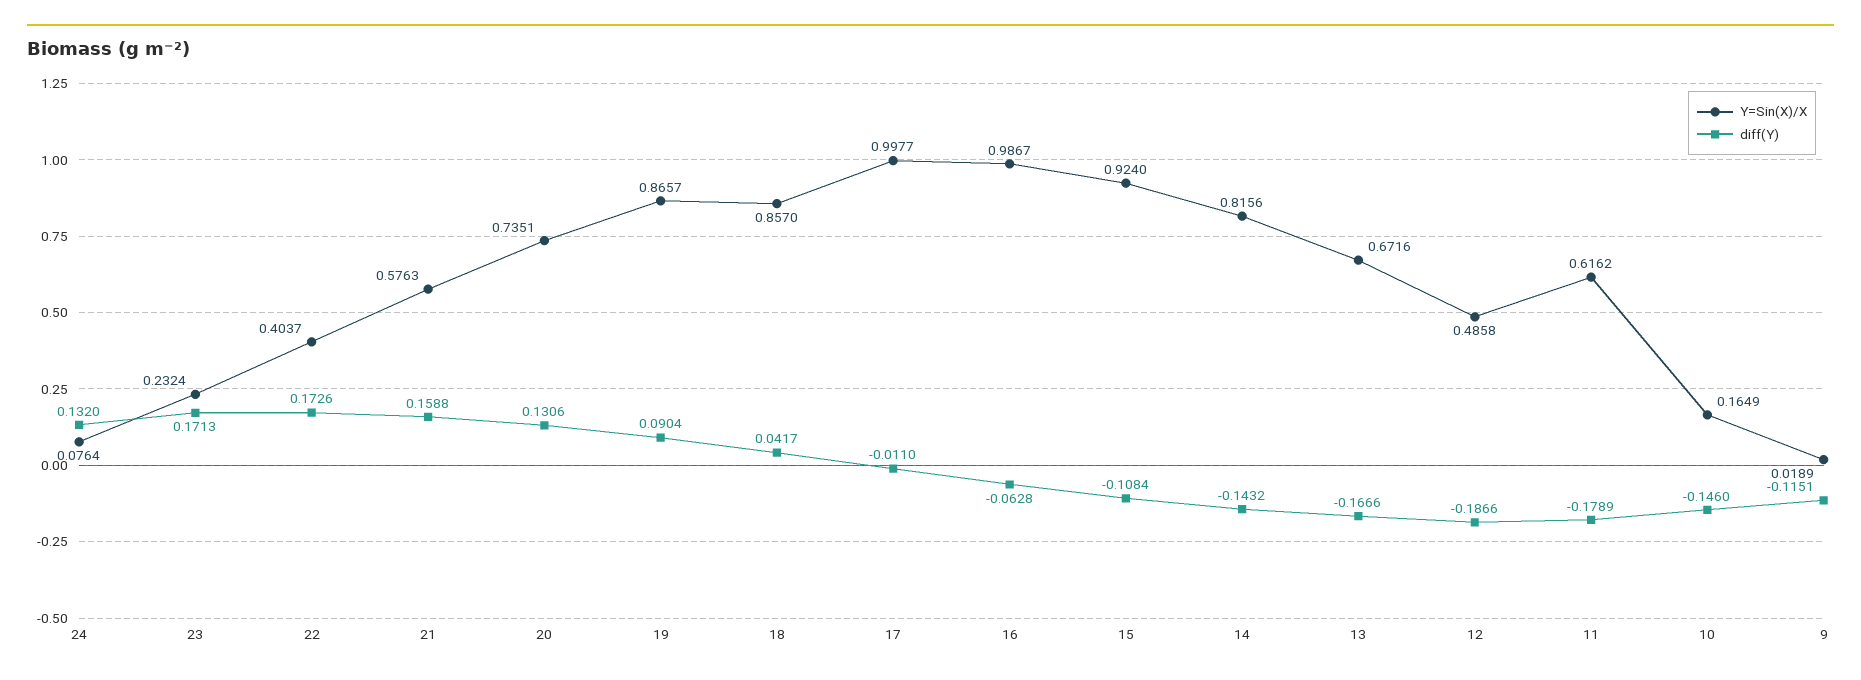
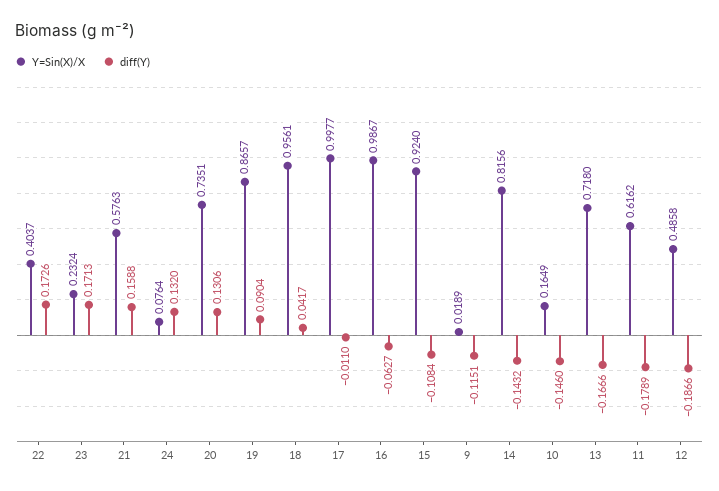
Y=Sin(X)/X, 18: 0.857 -> 0.9561
diff(Y), 16: -0.0628 -> -0.0627
Y=Sin(X)/X, 13: 0.6716 -> 0.718

